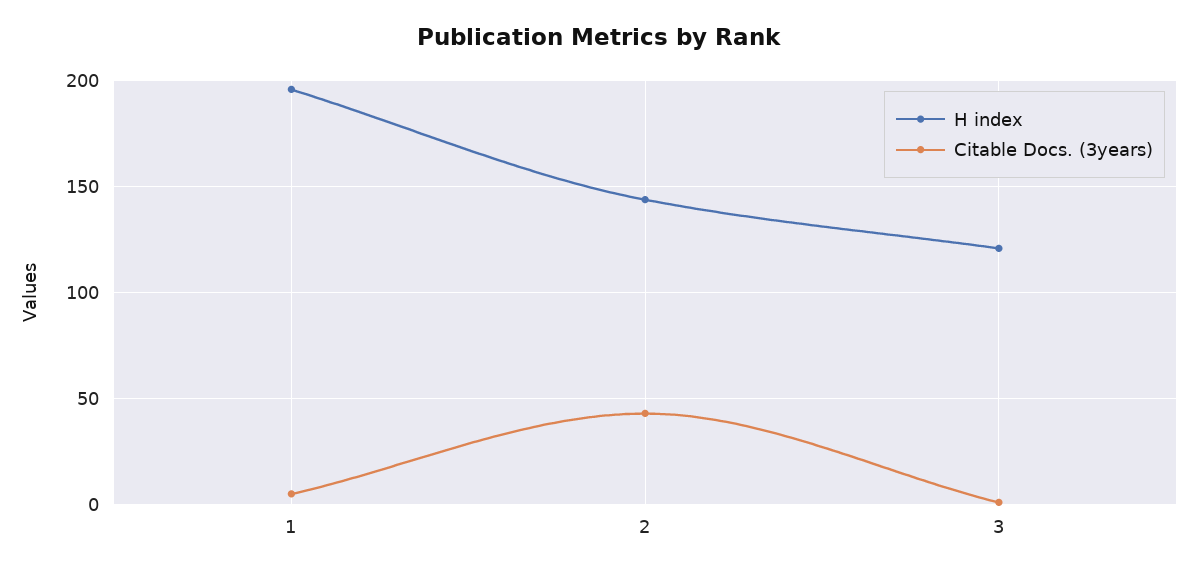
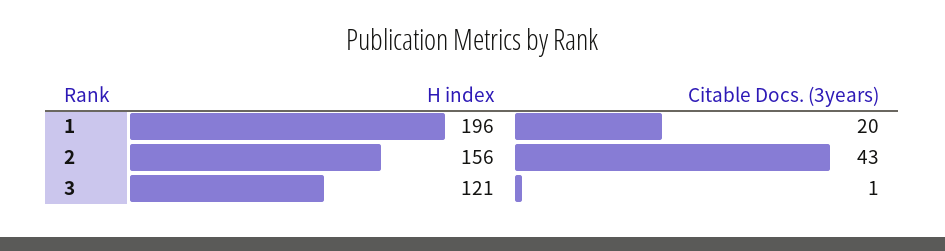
Citable Docs. (3years), 1: 5 -> 20
H index, 2: 145 -> 156

